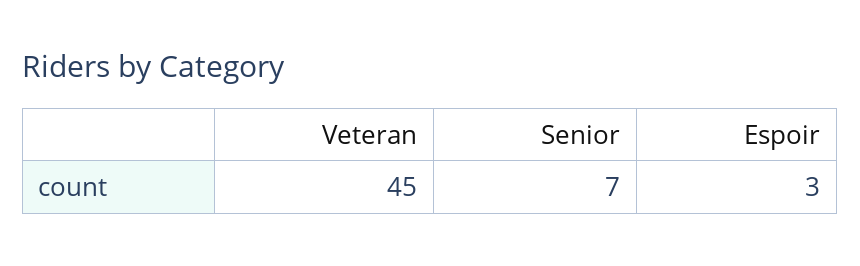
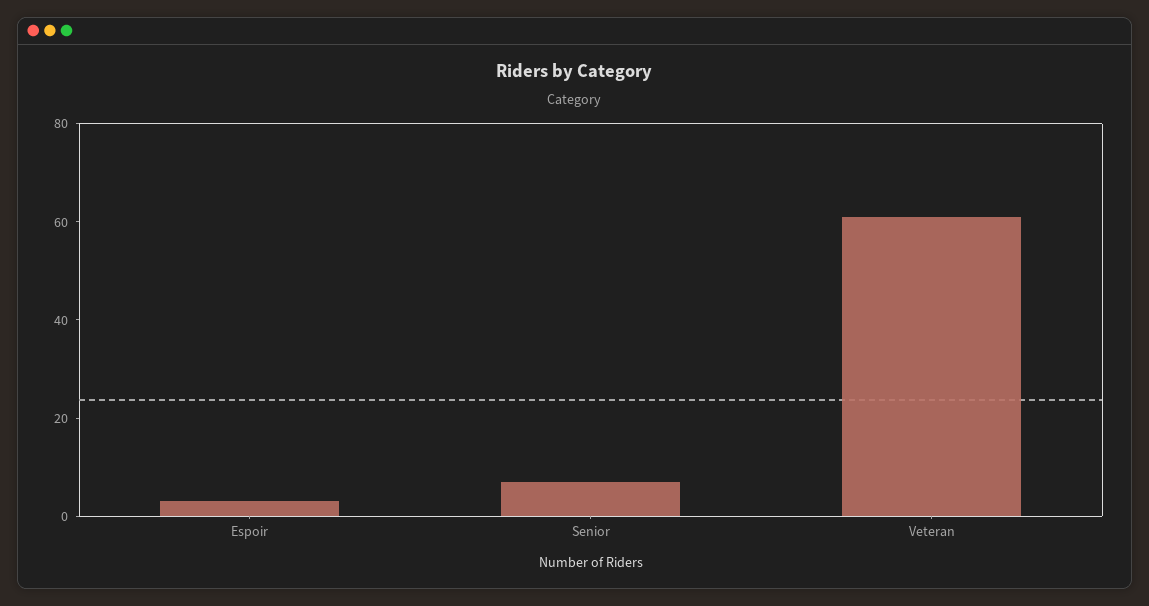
Veteran: 45 -> 60

